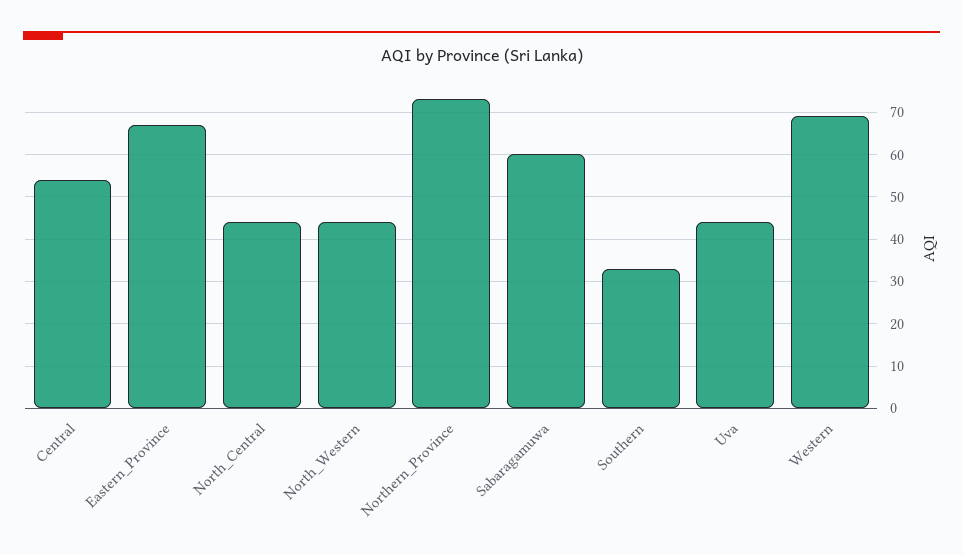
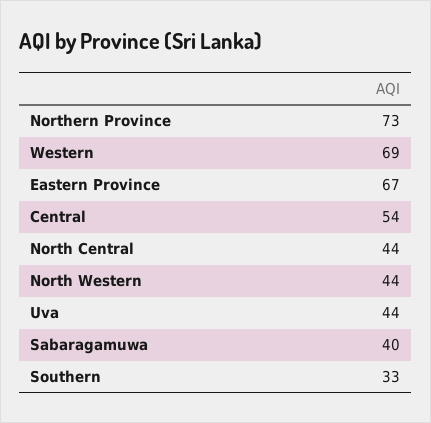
Sabaragamuwa: 60 -> 40

